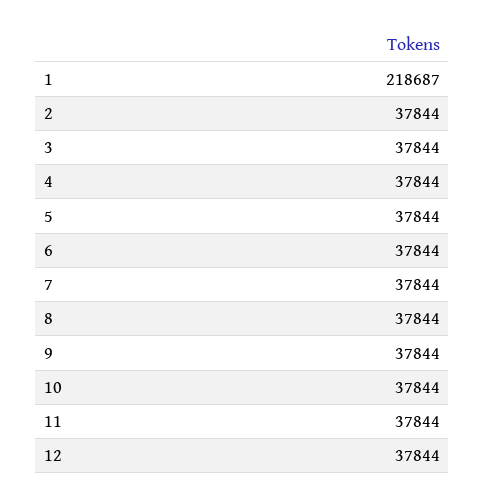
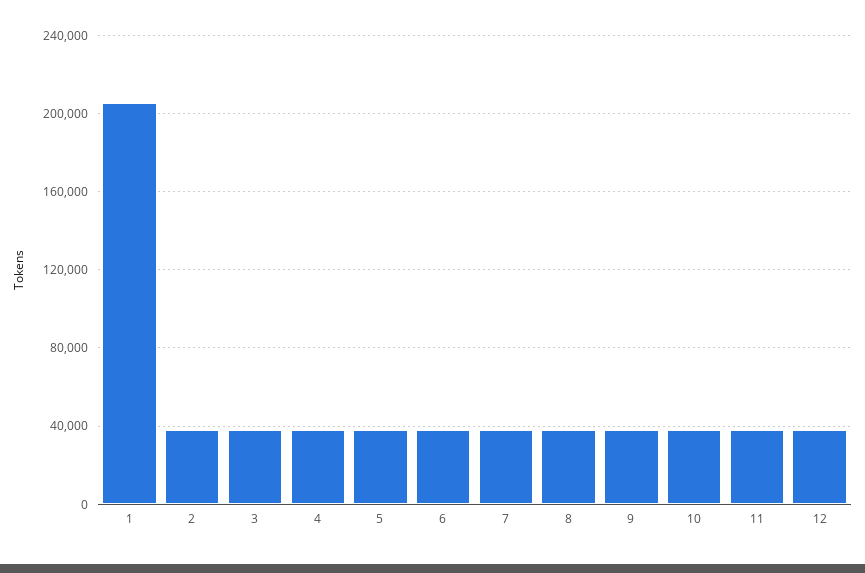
1: 218687 -> 205000

